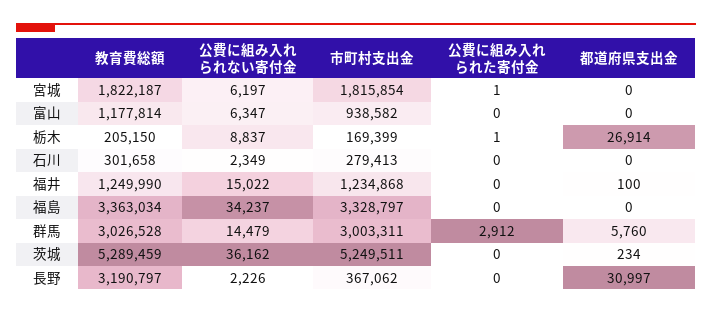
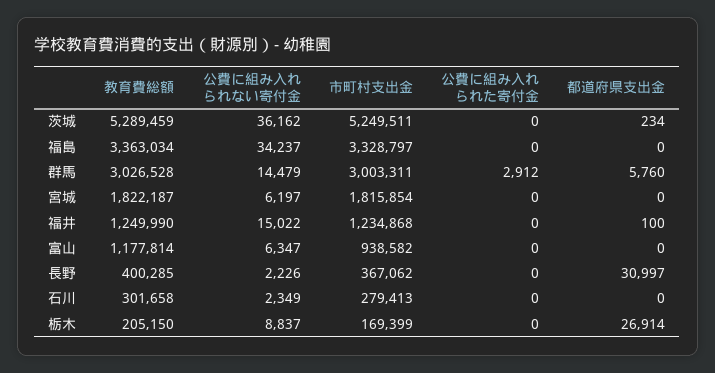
公費に組み入れられた寄付金, 宮城: 1 -> 0
公費に組み入れられた寄付金, 栃木: 1 -> 0
教育費総額, 長野: 3190797 -> 400285

